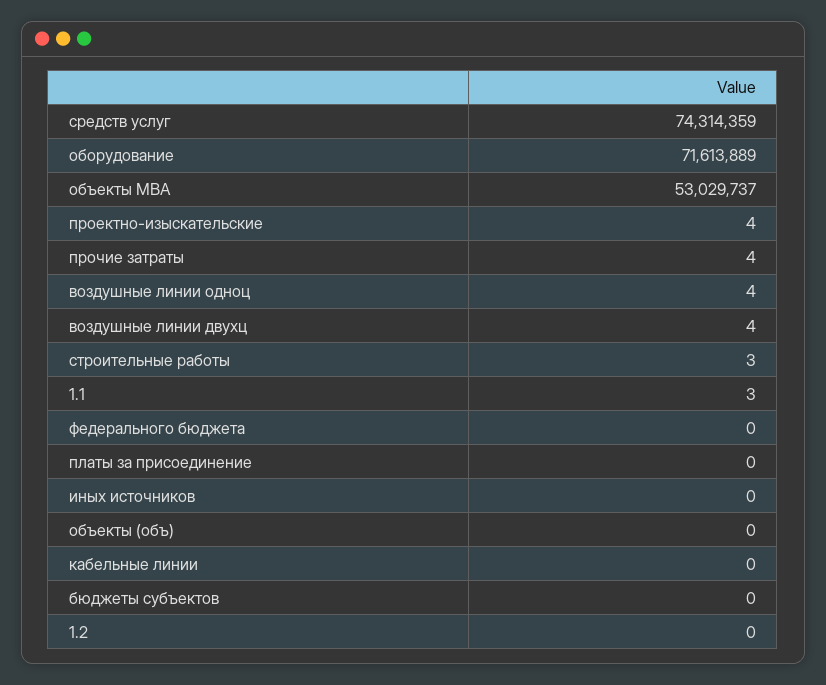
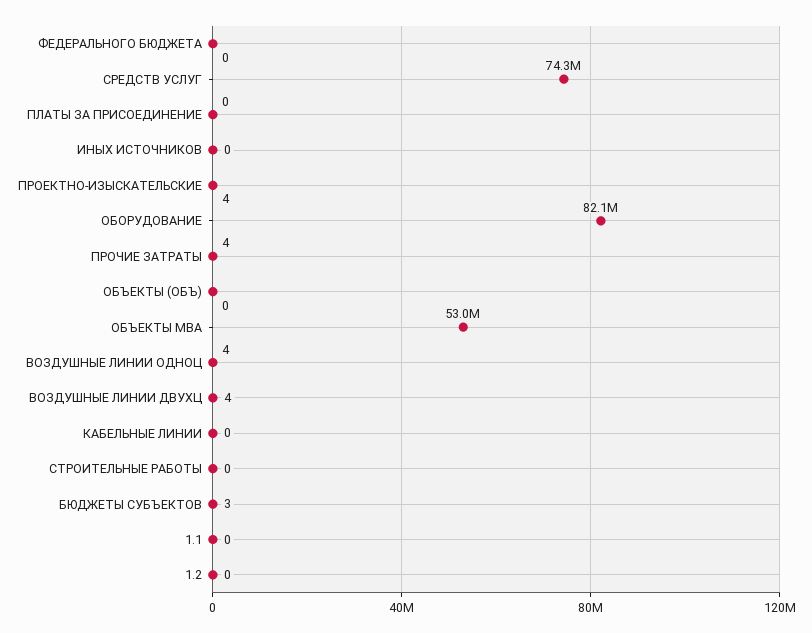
оборудование: 71613889 -> 82100000
строительные работы: 3 -> 0
1.1: 3 -> 0
бюджеты субъектов: 0 -> 3

